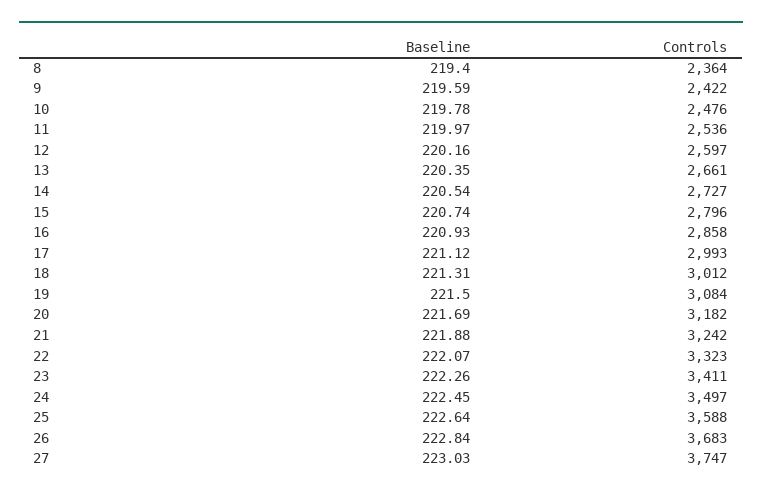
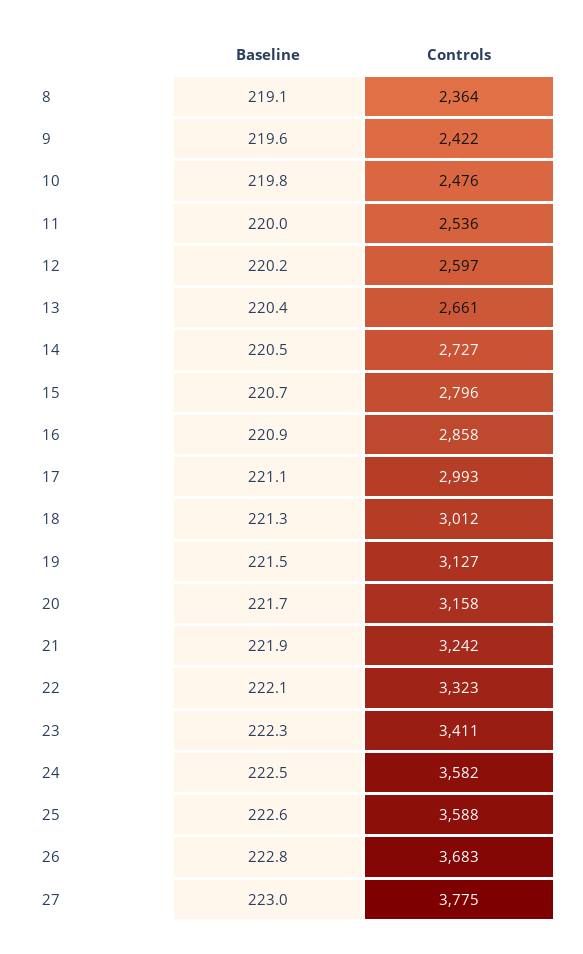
Baseline, 8: 219.4 -> 219.1
Controls, 19: 3084 -> 3127
Controls, 20: 3182 -> 3158
Controls, 24: 3497 -> 3582
Controls, 27: 3747 -> 3775

